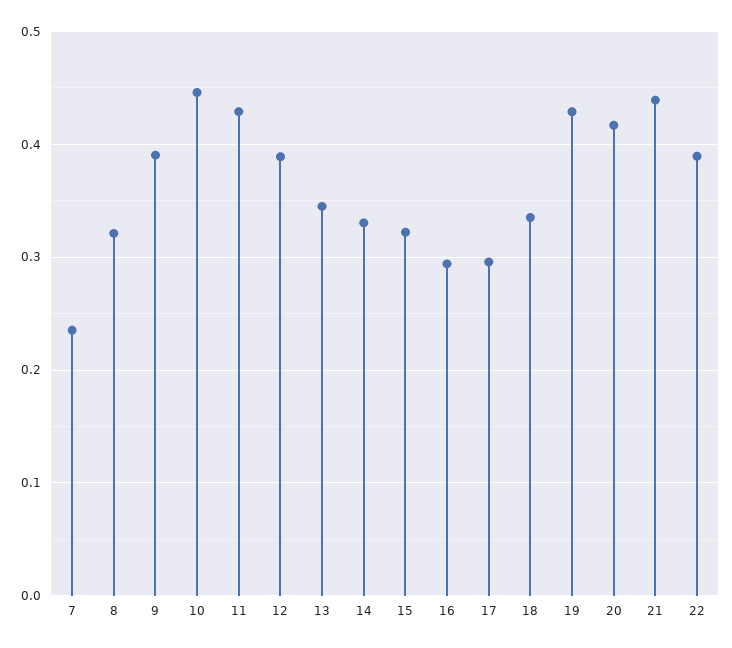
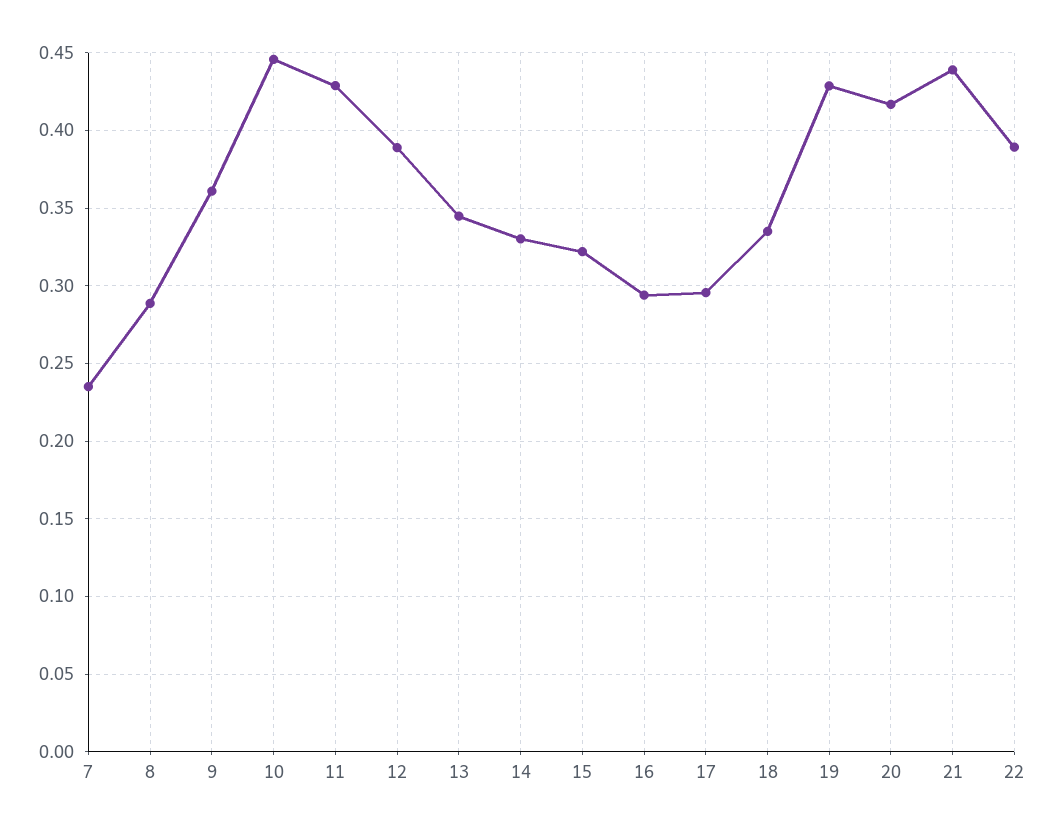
8: 0.32 -> 0.29
9: 0.39 -> 0.36

